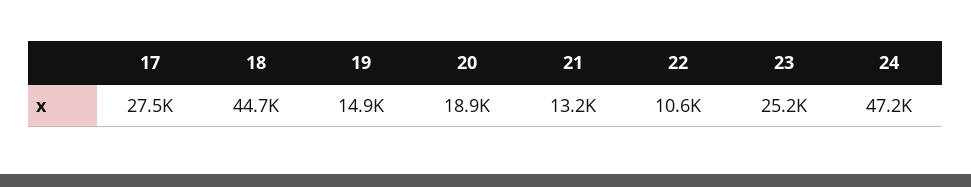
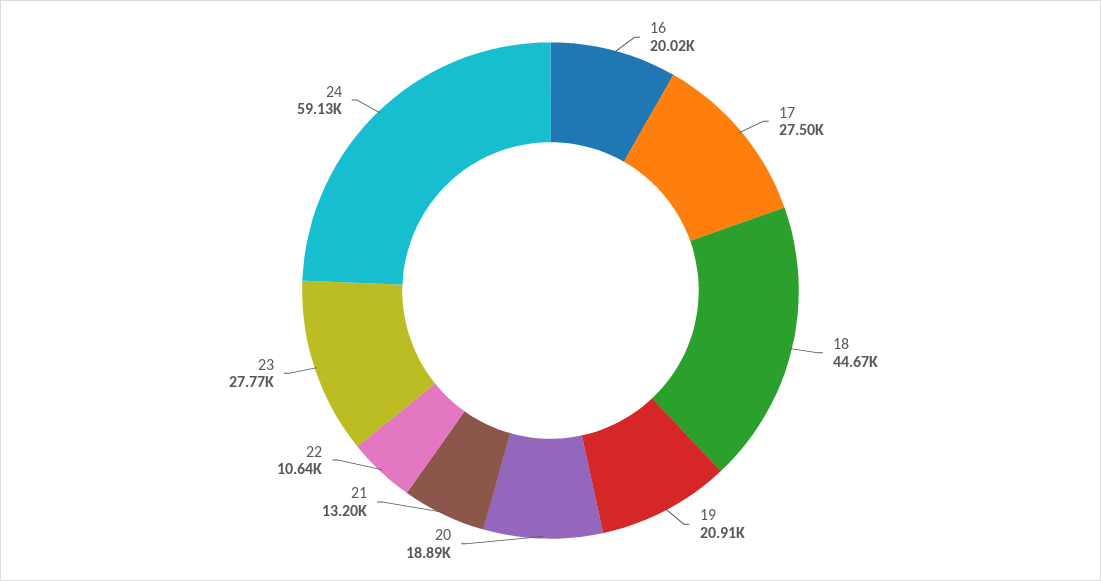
19: 14900 -> 20910
23: 25200 -> 27770
24: 47200 -> 59130
16: none -> 20020

